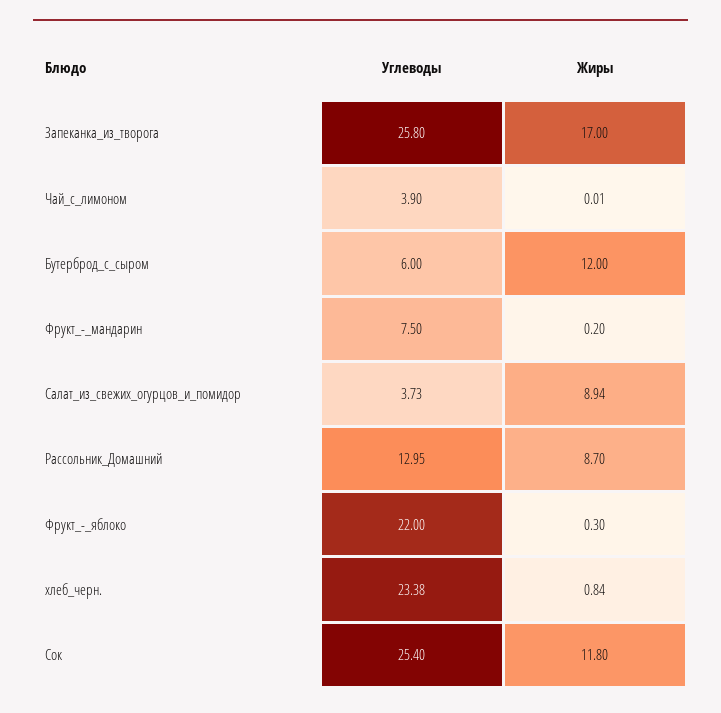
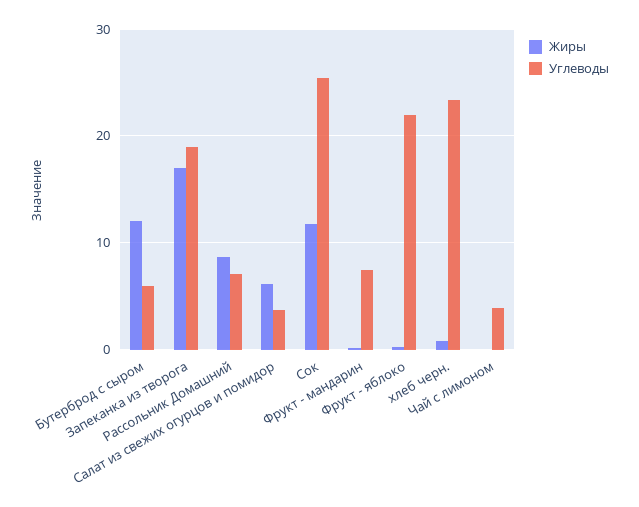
Углеводы, Запеканка_из_творога: 25.8 -> 19
Жиры, Салат_из_свежих_огурцов_и_помидор: 8.94 -> 6
Углеводы, Рассольник_Домашний: 12.95 -> 7

